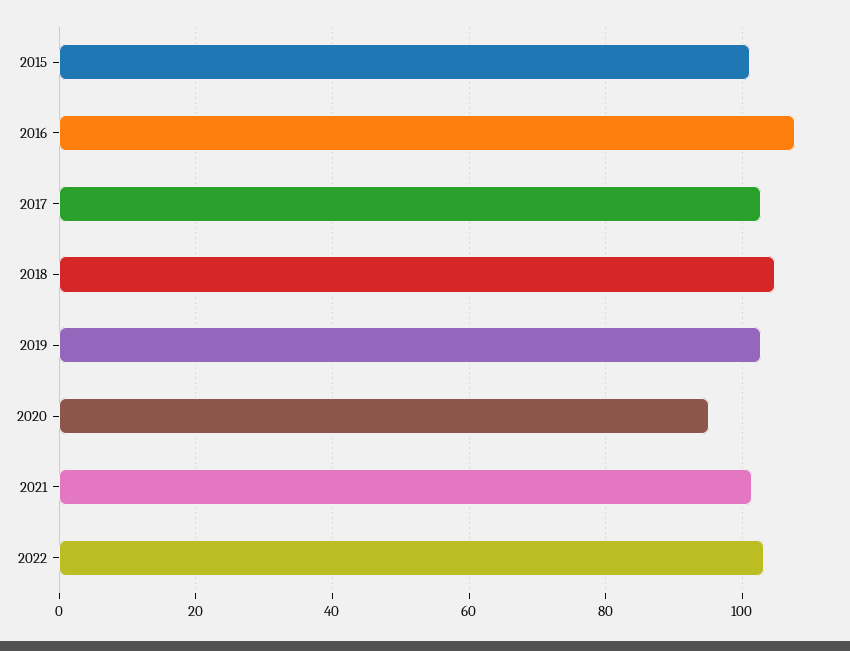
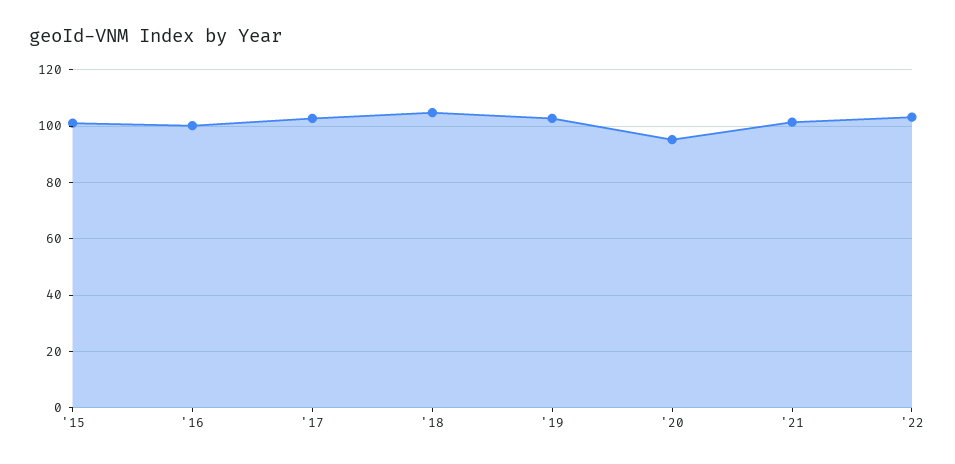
2016: 108 -> 100

